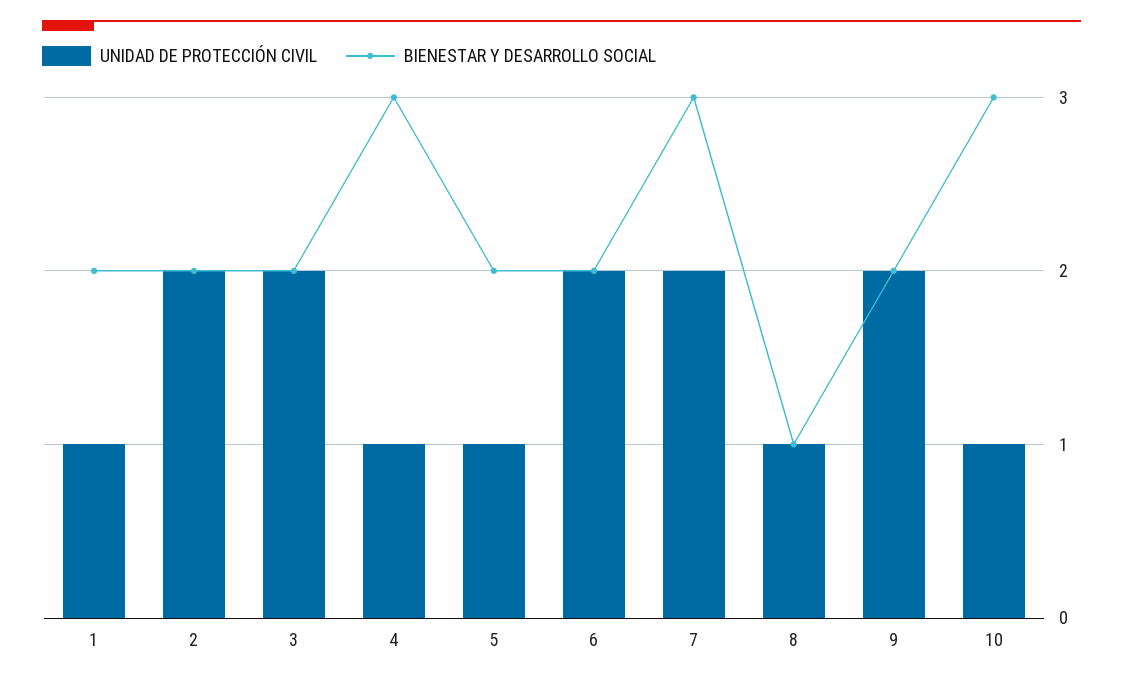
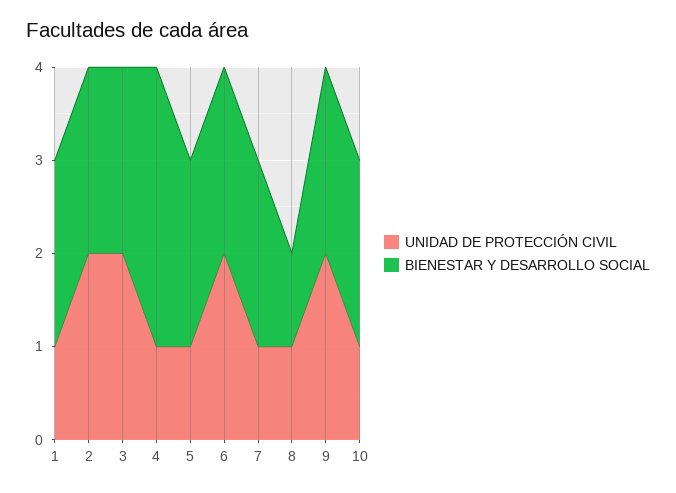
UNIDAD DE PROTECCIÓN CIVIL, 7: 2 -> 1
BIENESTAR Y DESARROLLO SOCIAL, 7: 3 -> 2
BIENESTAR Y DESARROLLO SOCIAL, 10: 3 -> 2

